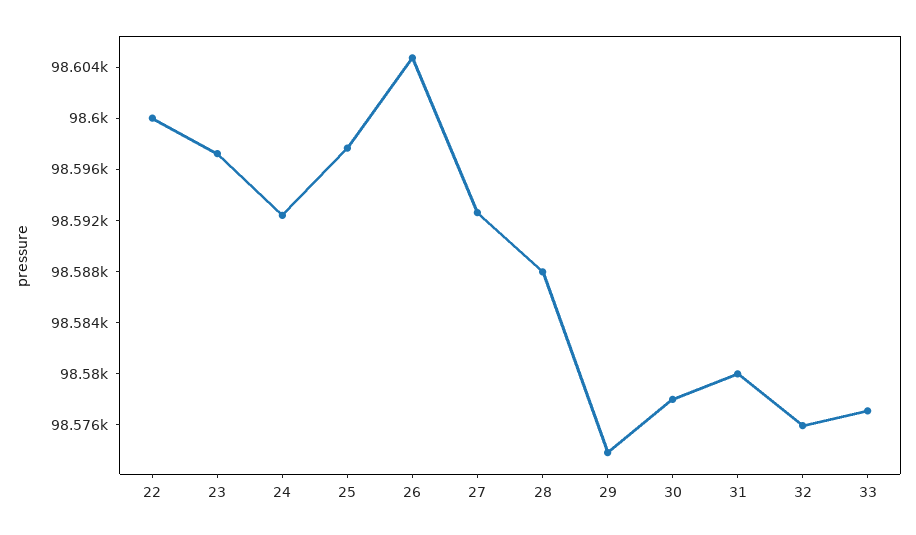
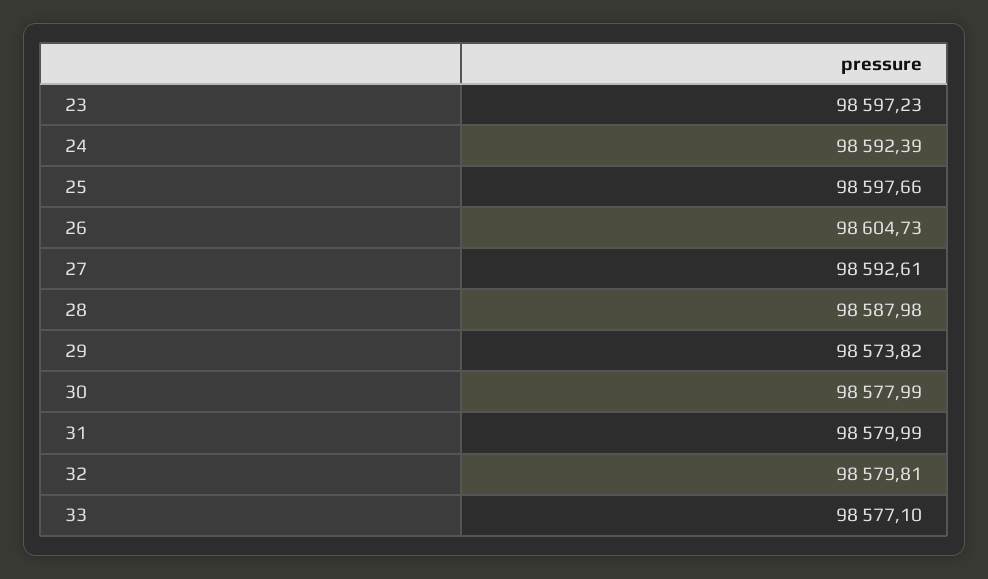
22: 98600 -> none
32: 98576 -> 98579.81

